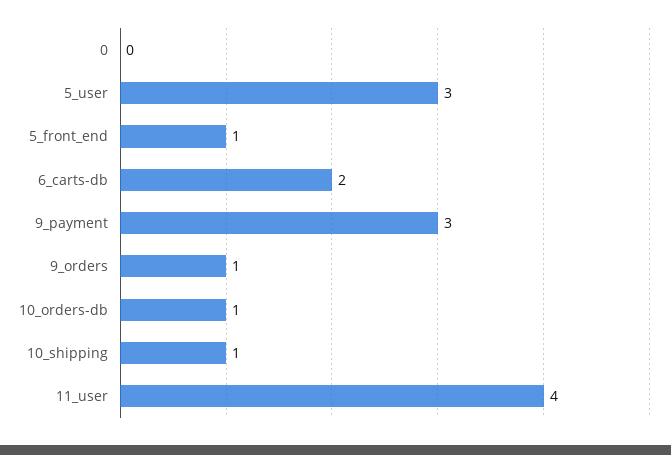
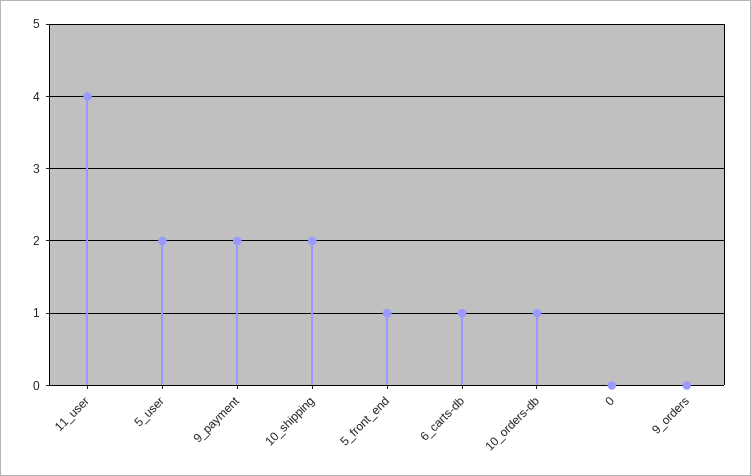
5_user: 3 -> 2
6_carts-db: 2 -> 1
9_payment: 3 -> 2
9_orders: 1 -> 0
10_shipping: 1 -> 2

